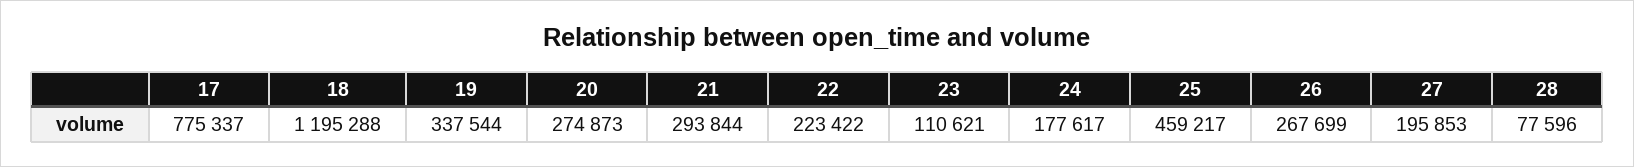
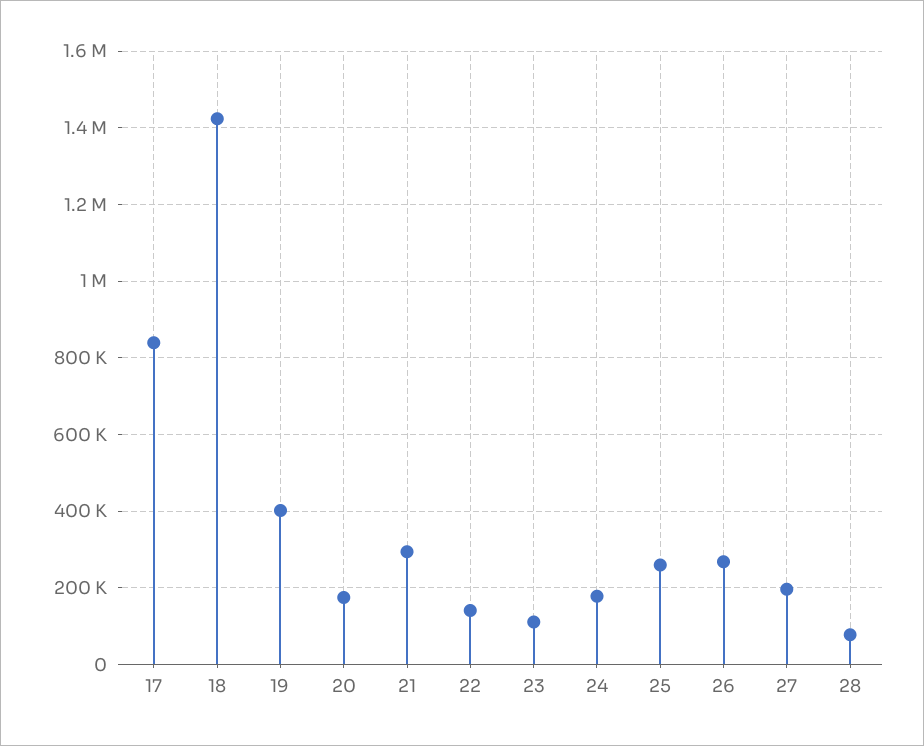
17: 775337 -> 840000
18: 1195288 -> 1420000
19: 337544 -> 400000
20: 274873 -> 180000
22: 223422 -> 140000
25: 459217 -> 260000

